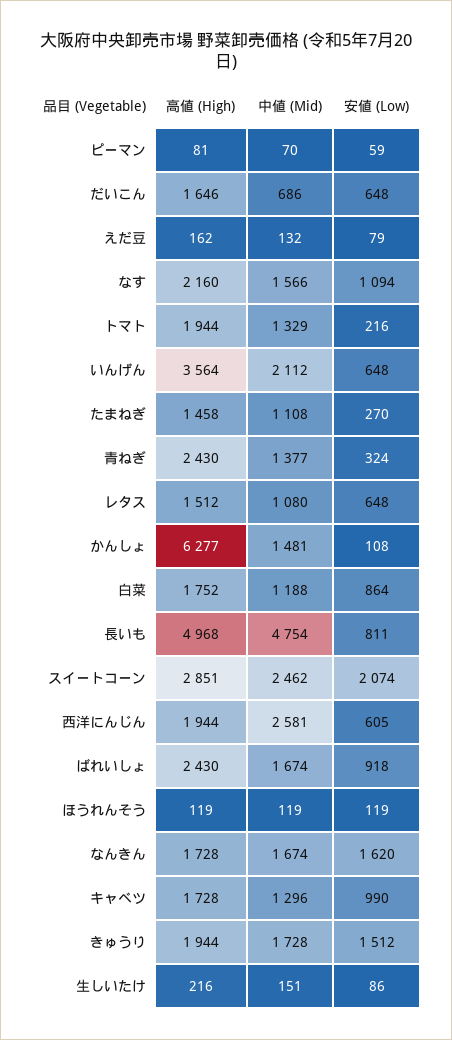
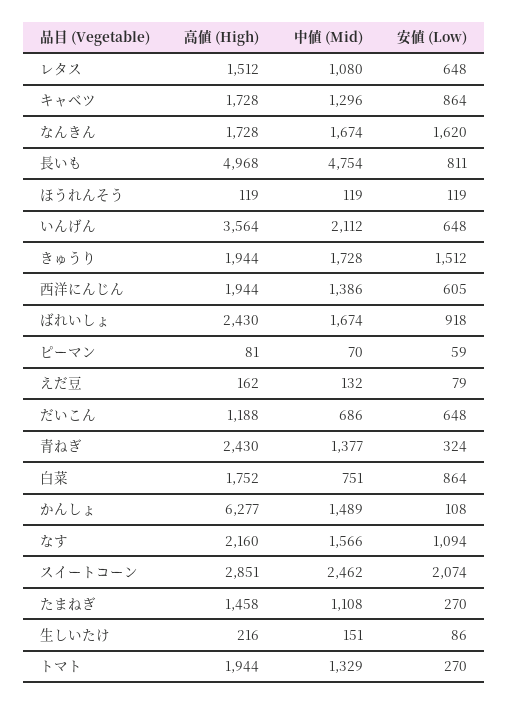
高値 (High), だいこん: 1646 -> 1188
安値 (Low), トマト: 216 -> 270
中値 (Mid), かんしょ: 1481 -> 1489
中値 (Mid), 白菜: 1188 -> 751
中値 (Mid), 西洋にんじん: 2581 -> 1386
安値 (Low), キャベツ: 990 -> 864

